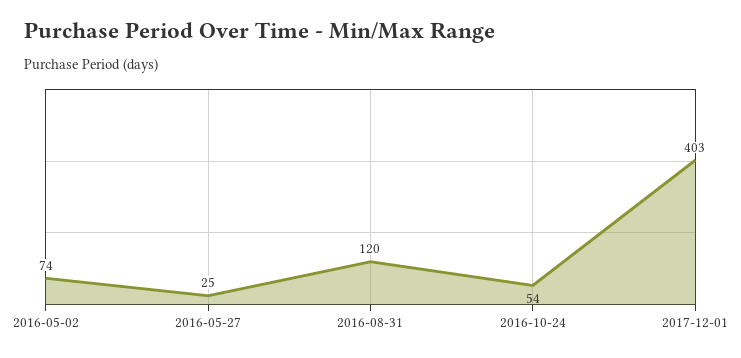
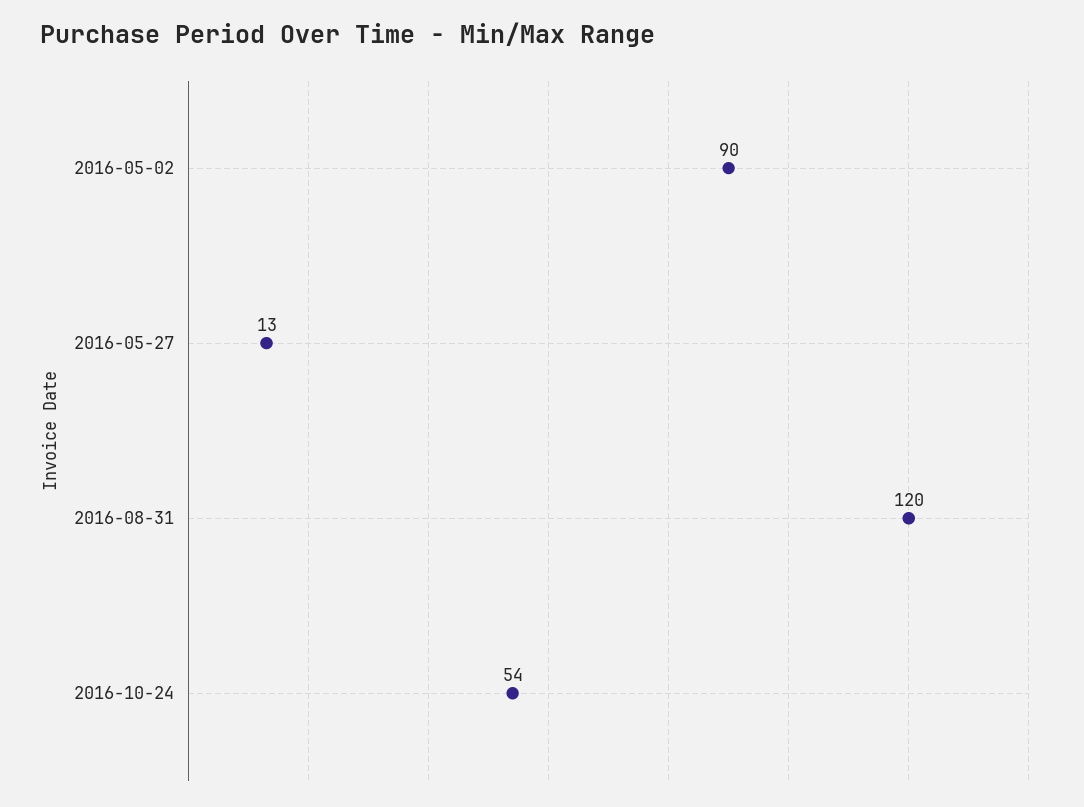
2016-05-02: 74 -> 90
2016-05-27: 25 -> 13
2017-12-01: 403 -> none

